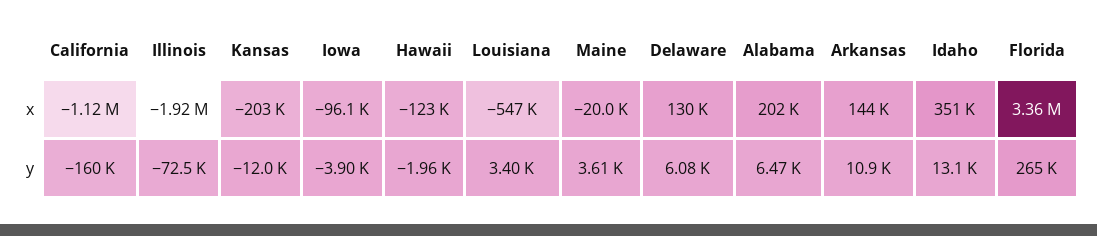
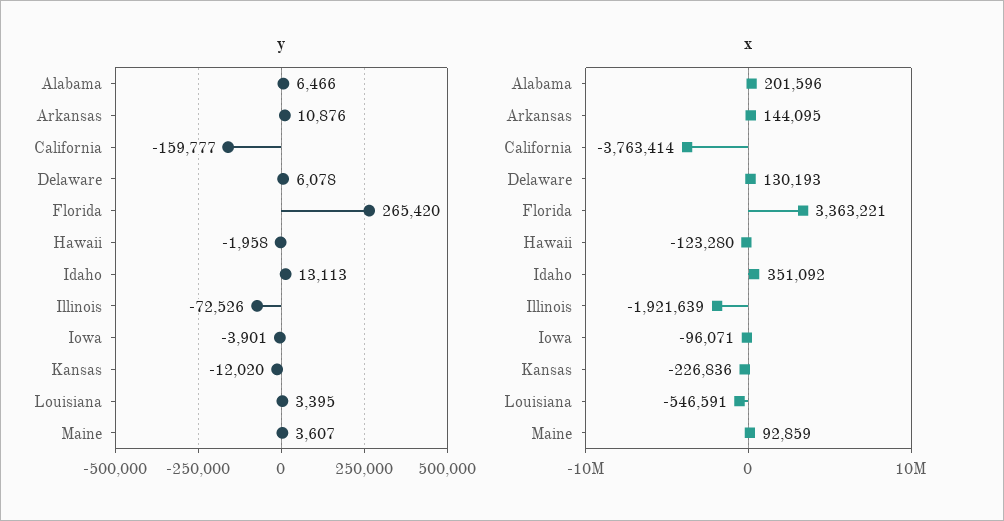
x, California: -1120000 -> -3763414
x, Kansas: -203000 -> -226836
x, Maine: -20000 -> 92859

